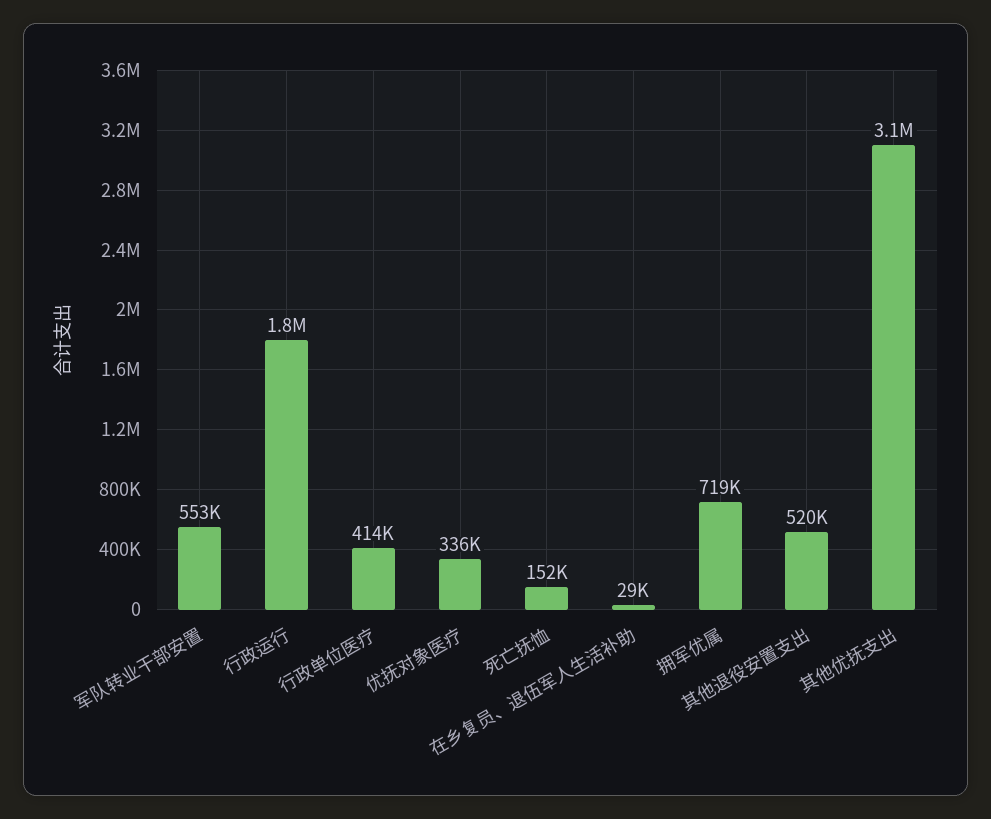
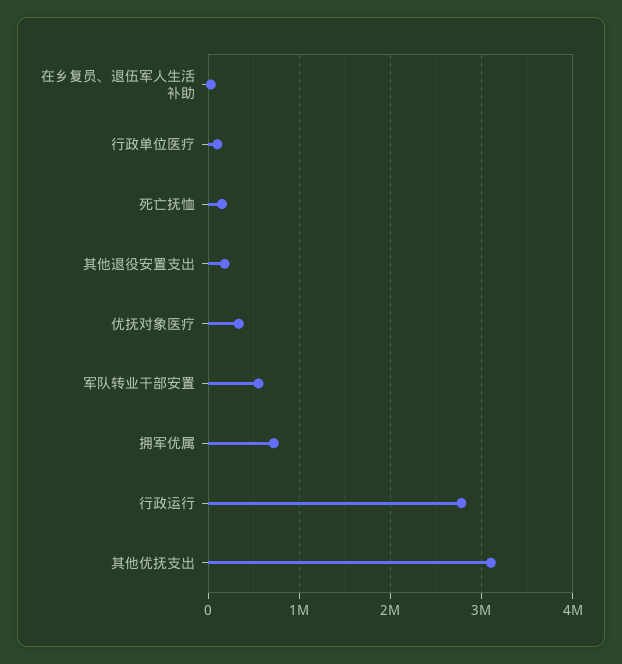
行政运行: 1800000 -> 2800000
行政单位医疗: 414000 -> 100000
其他退役安置支出: 520000 -> 200000

